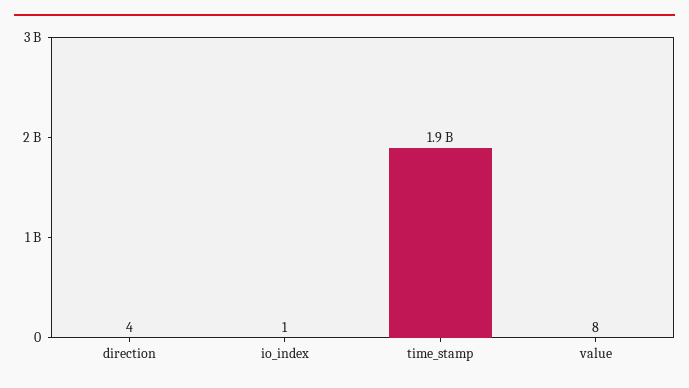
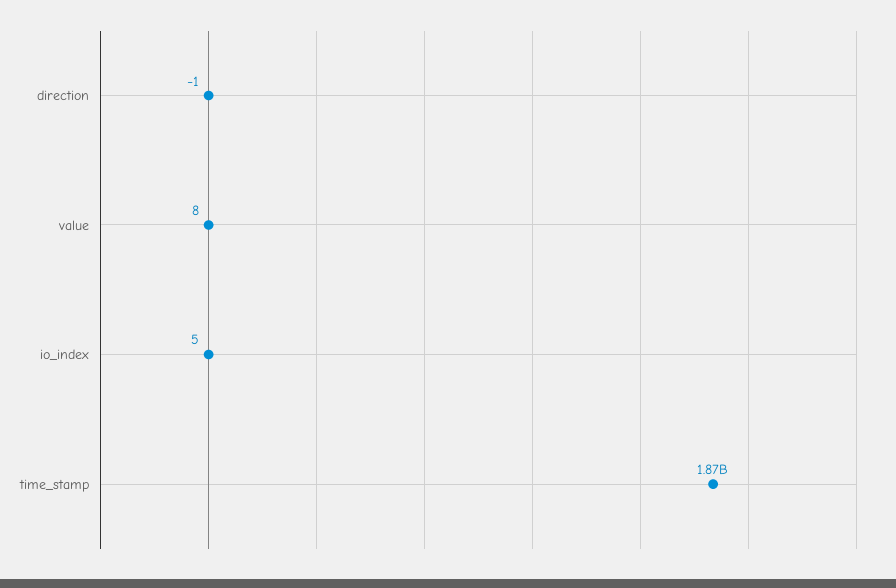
direction: 4 -> -1
io_index: 1 -> 5

